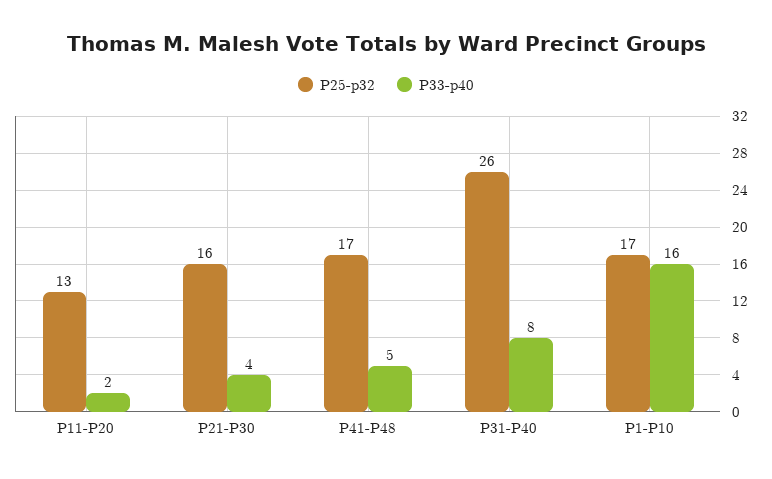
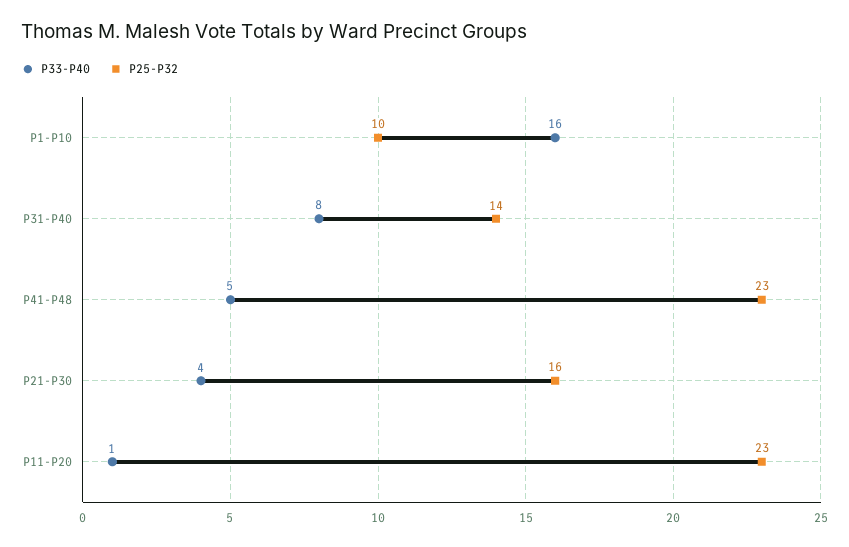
P25-p32, P11-P20: 13 -> 23
P33-p40, P11-P20: 2 -> 1
P25-p32, P41-P48: 17 -> 23
P25-p32, P31-P40: 26 -> 14
P25-p32, P1-P10: 17 -> 10

